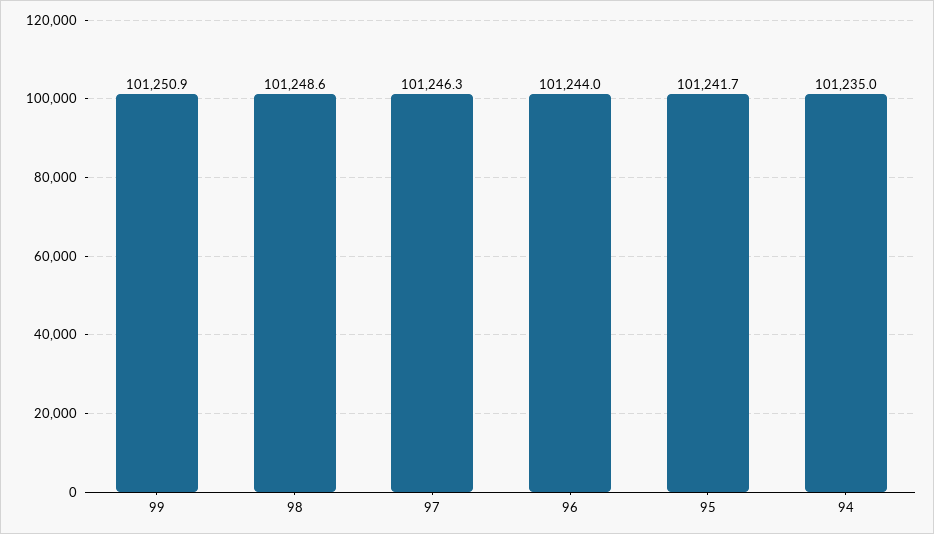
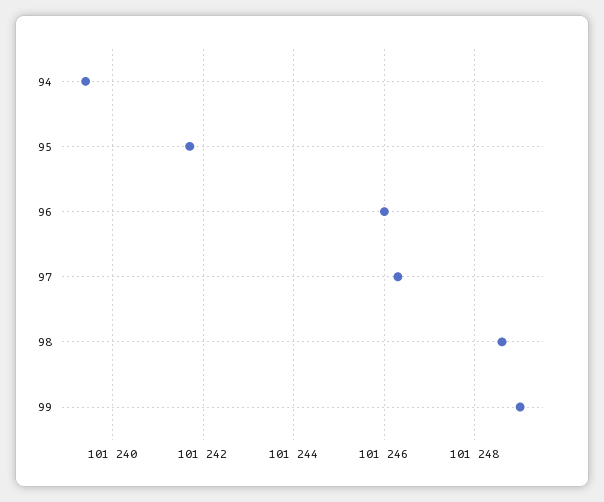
99: 101250.9 -> 101249
96: 101244 -> 101246
94: 101235 -> 101239.5

